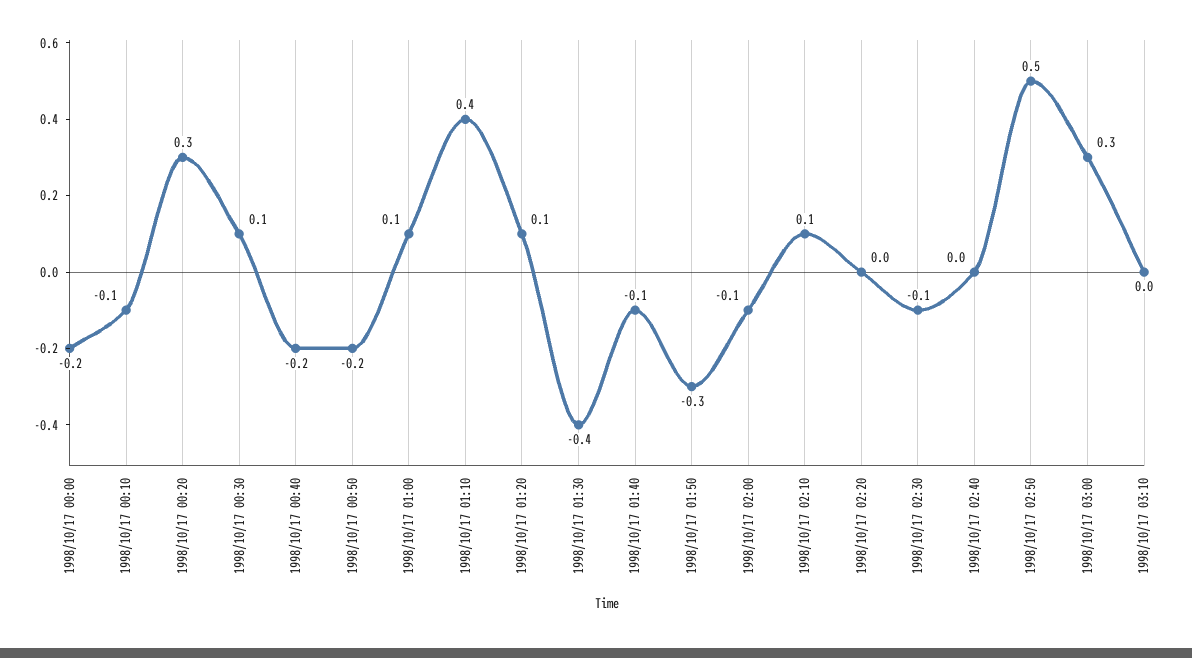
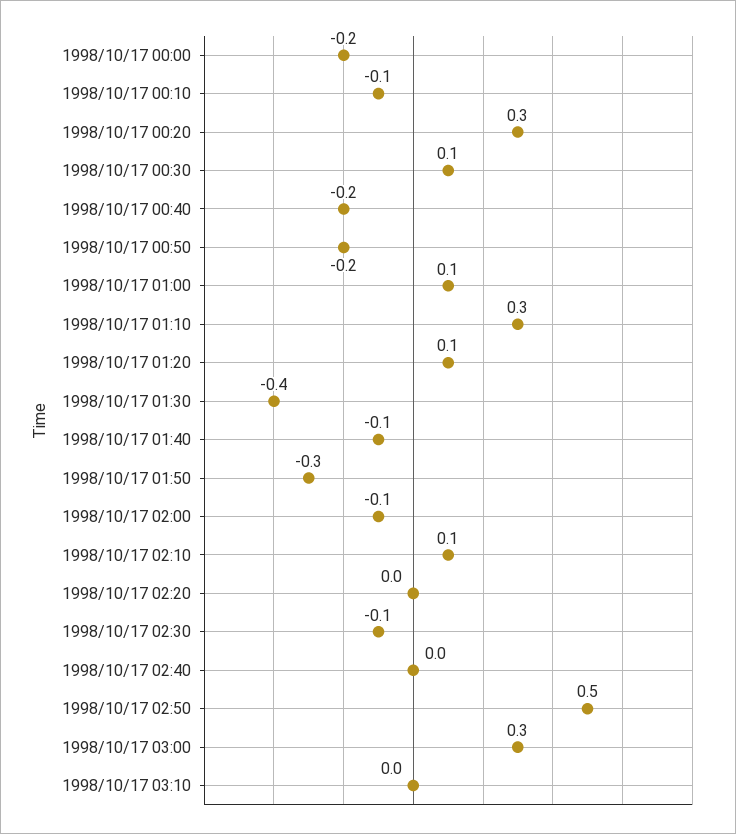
1998/10/17 01:10: 0.4 -> 0.3

